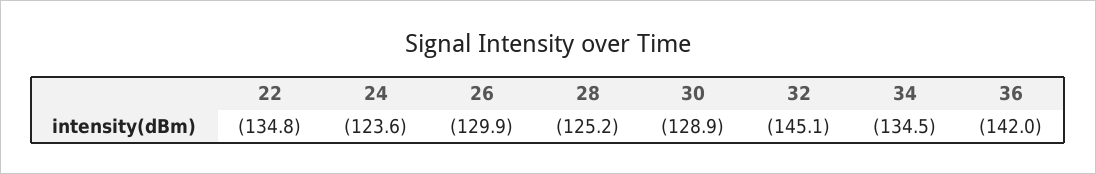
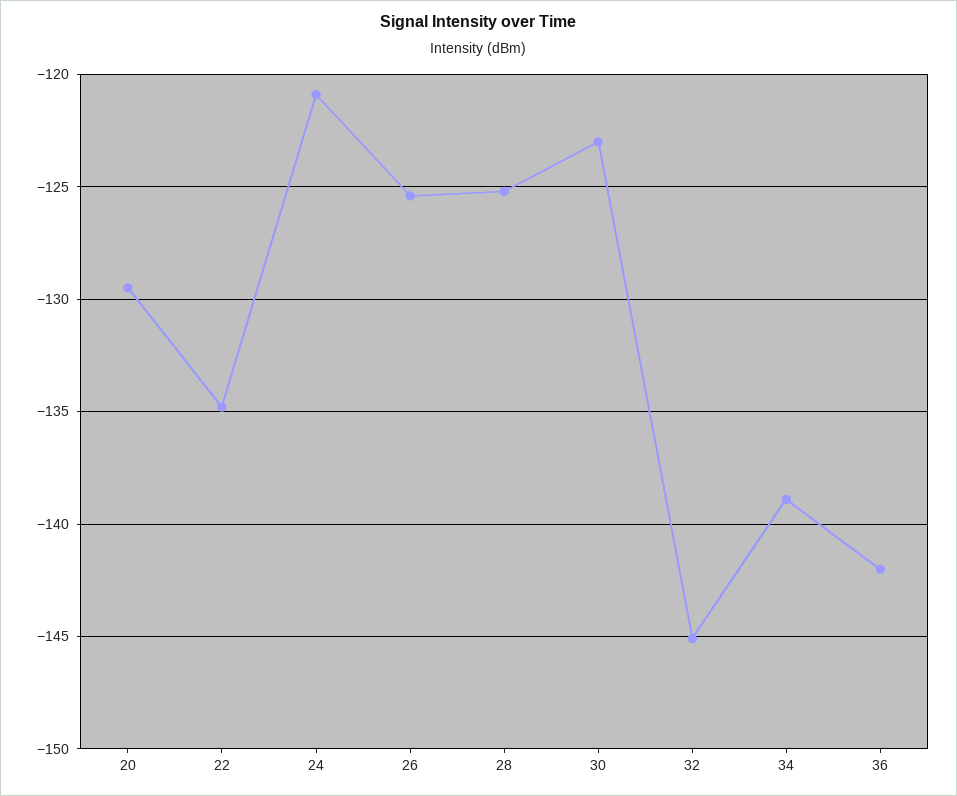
24: -123.6 -> -121
26: -129.9 -> -125.5
30: -128.9 -> -123
34: -134.5 -> -139
20: none -> -129.5

